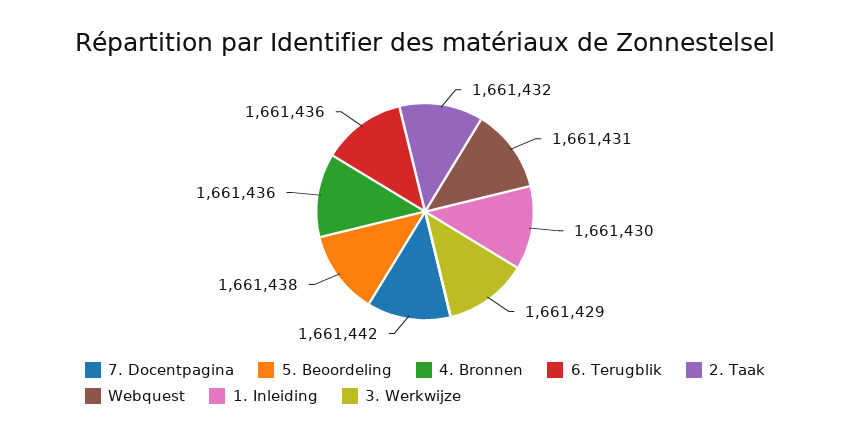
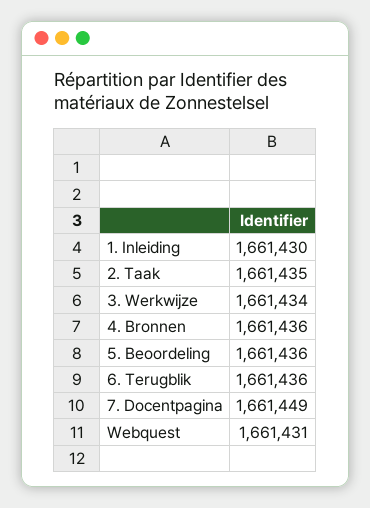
7. Docentpagina: 1661442 -> 1661449
5. Beoordeling: 1661438 -> 1661436
2. Taak: 1661432 -> 1661435
3. Werkwijze: 1661429 -> 1661434

